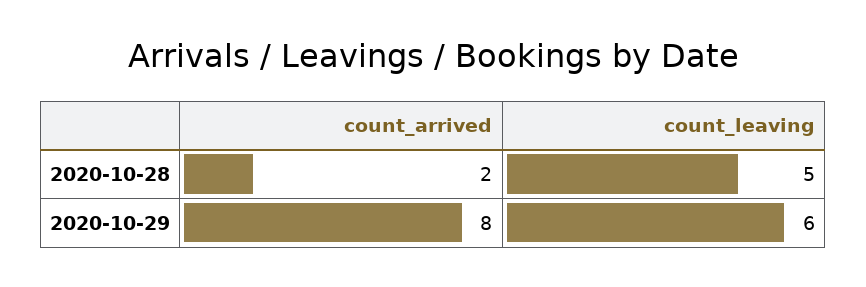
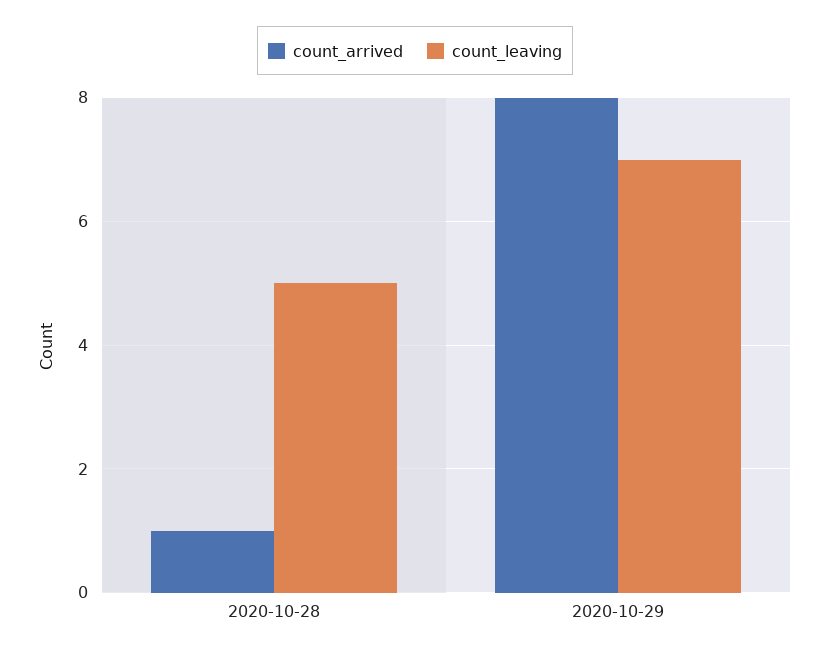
count_arrived, 2020-10-28: 2 -> 1
count_leaving, 2020-10-29: 6 -> 7

